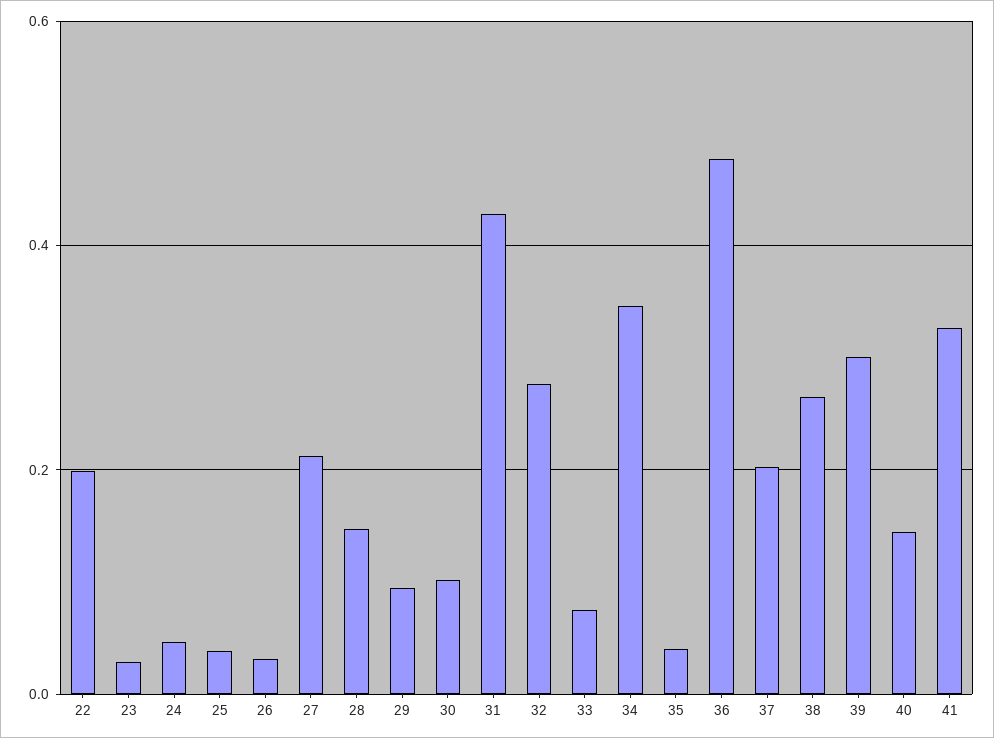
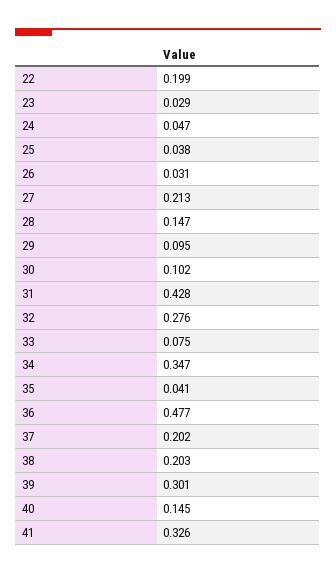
38: 0.26 -> 0.203

